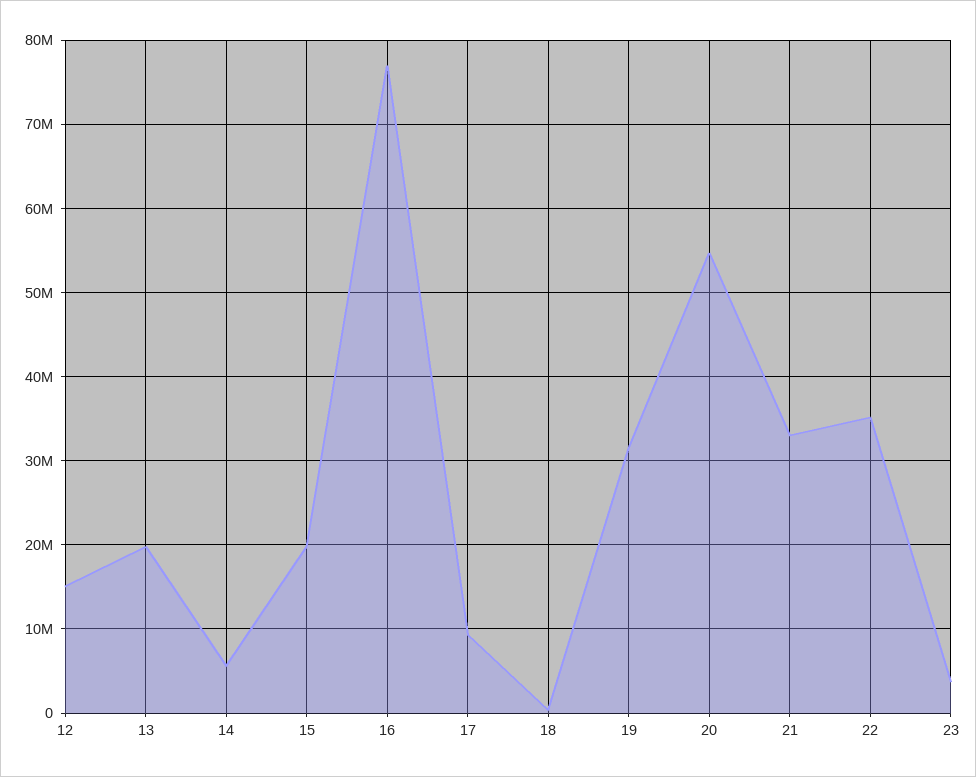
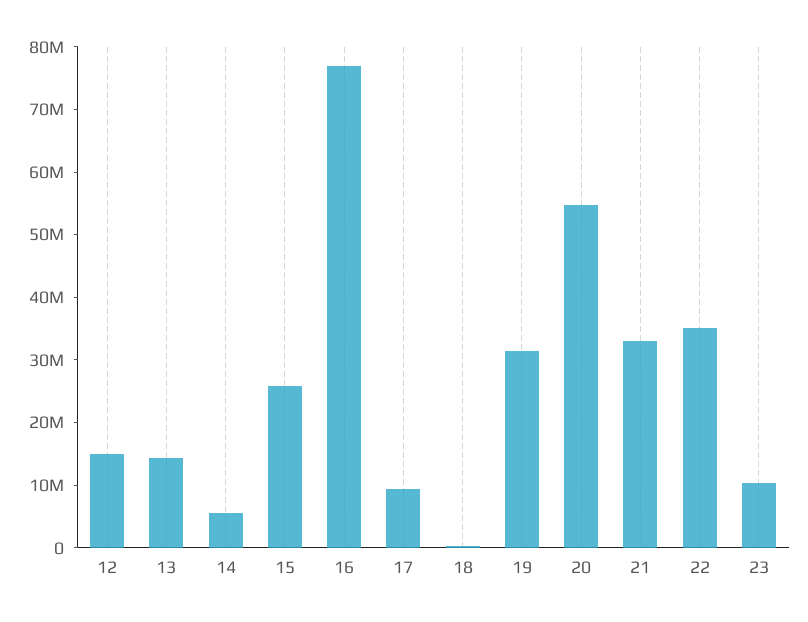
13: 20000000 -> 14000000
15: 20000000 -> 26000000
23: 4000000 -> 10000000

